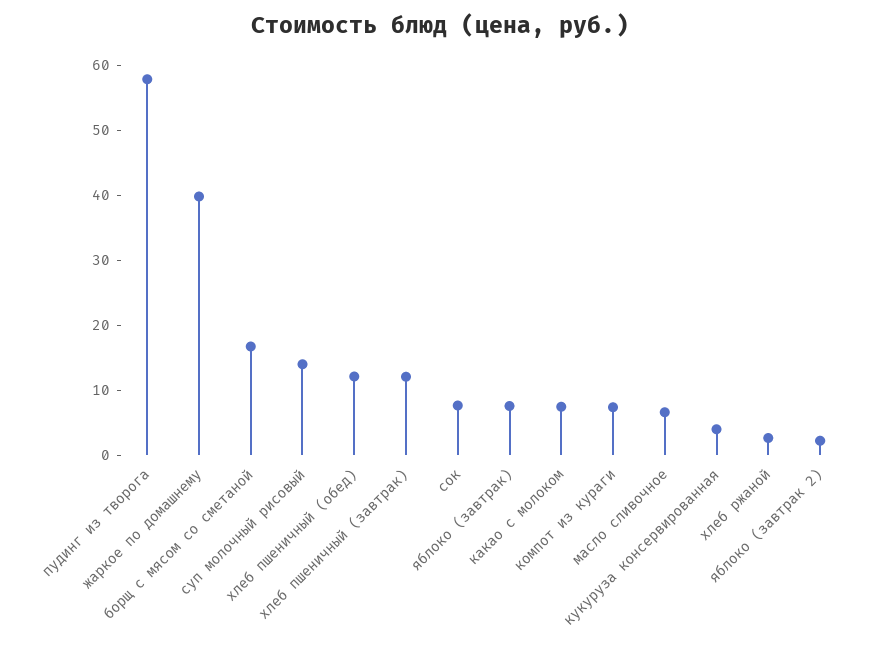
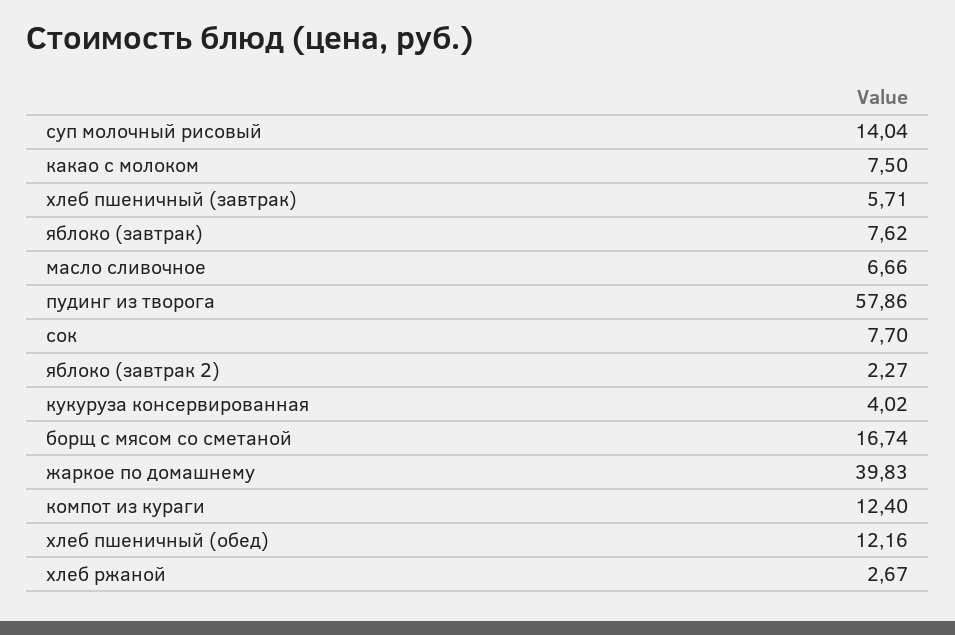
хлеб пшеничный (завтрак): 12 -> 5.71
компот из кураги: 8 -> 12.4

